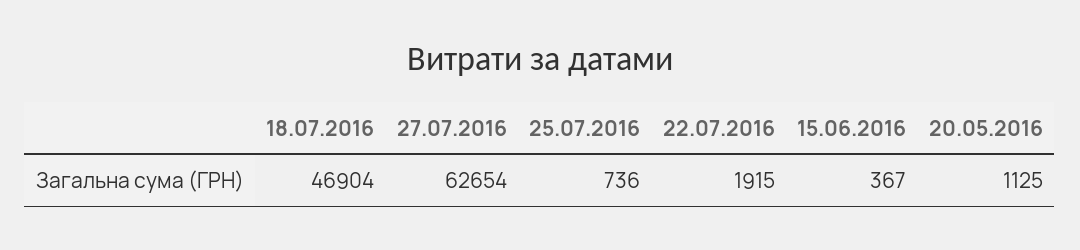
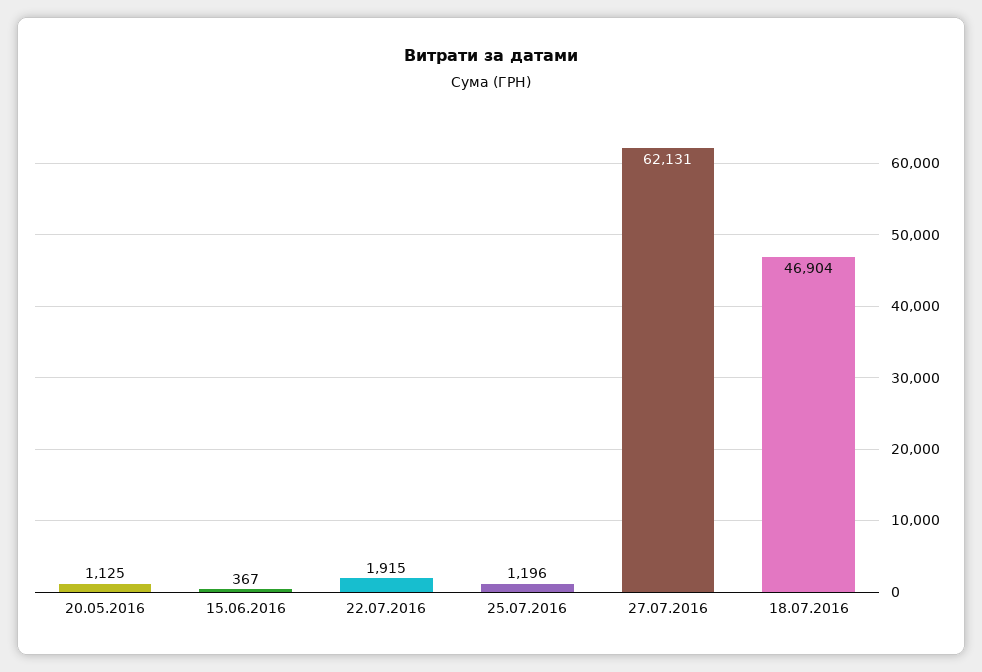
27.07.2016: 62654 -> 62131
25.07.2016: 736 -> 1196

